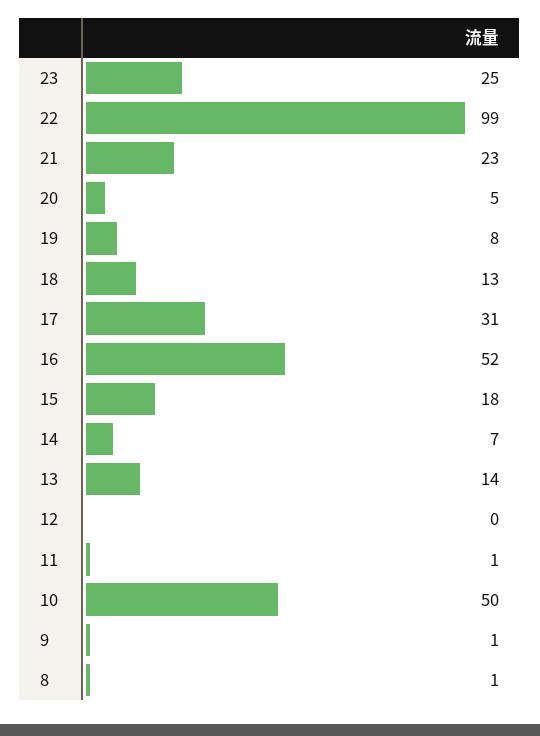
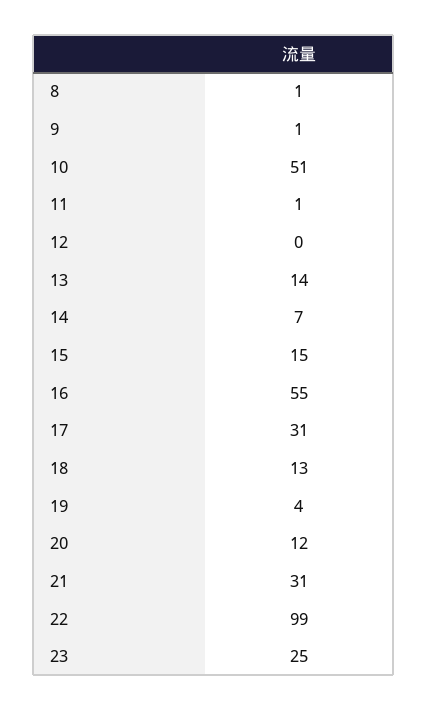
21: 23 -> 31
20: 5 -> 12
19: 8 -> 4
16: 52 -> 55
15: 18 -> 15
10: 50 -> 51

